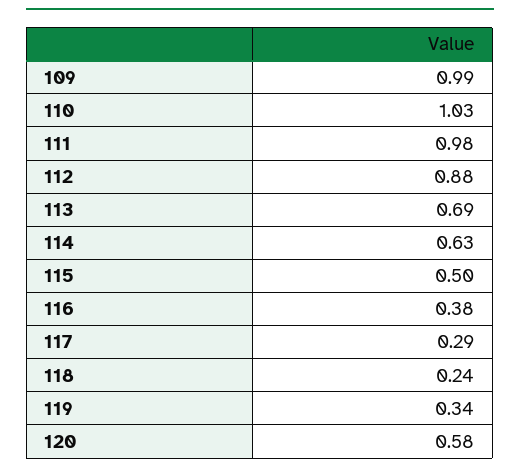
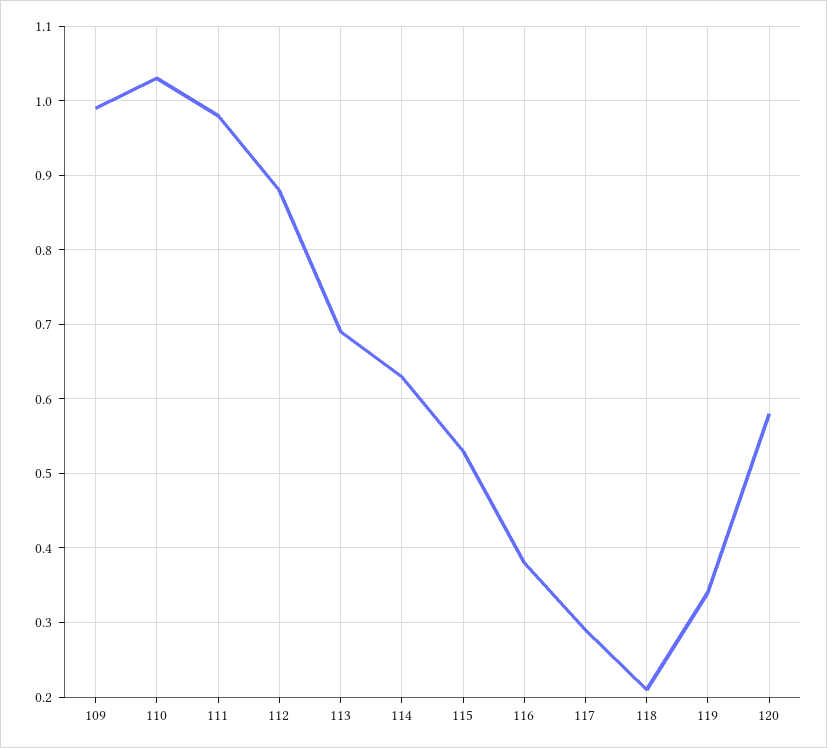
115: 0.5 -> 0.53
118: 0.24 -> 0.21

